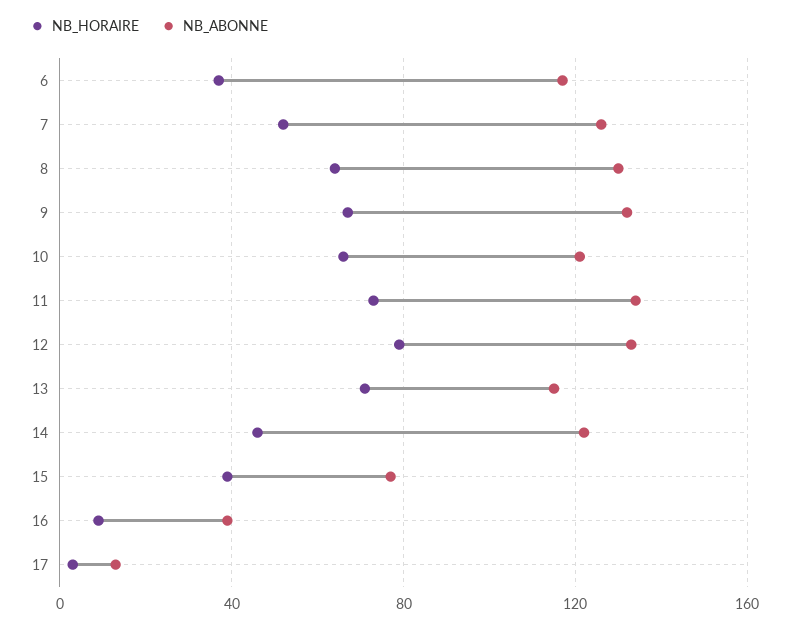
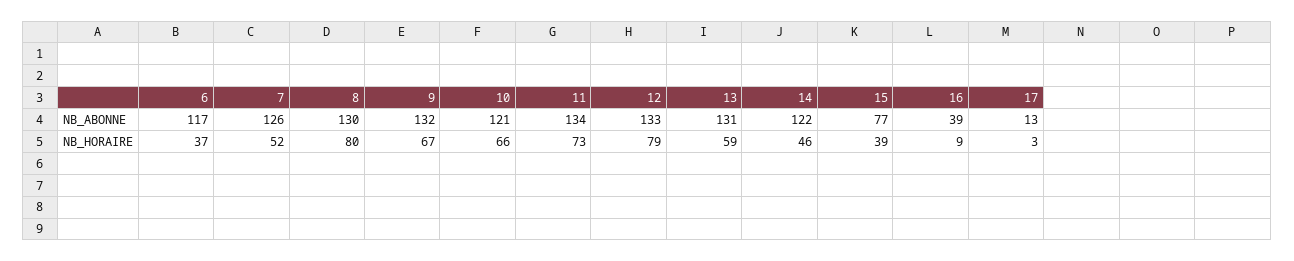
NB_HORAIRE, 8: 65 -> 80
NB_HORAIRE, 13: 70 -> 59
NB_ABONNE, 13: 115 -> 131

